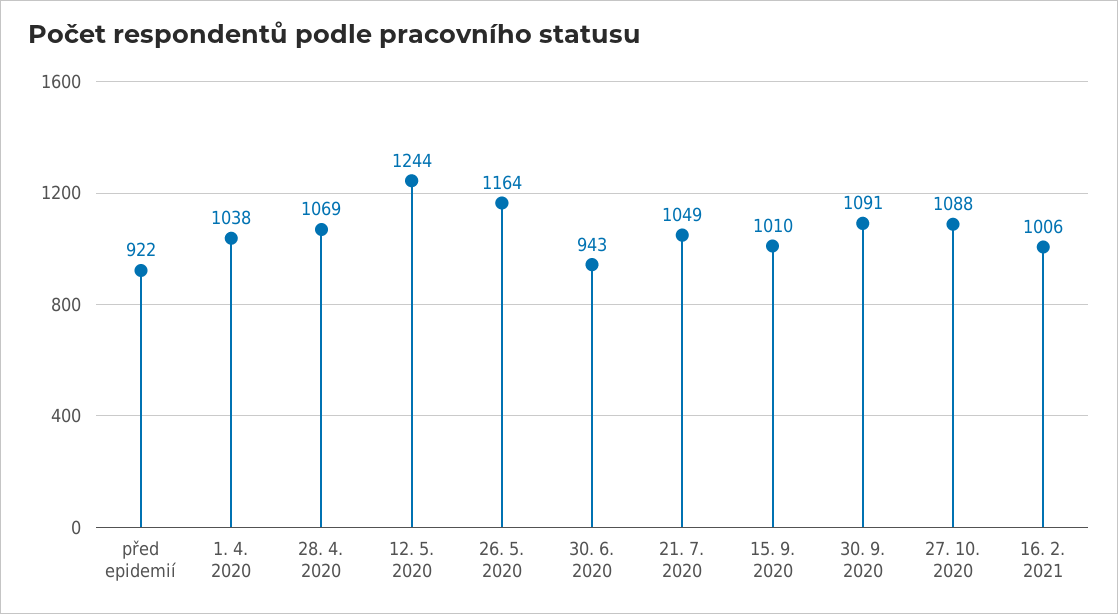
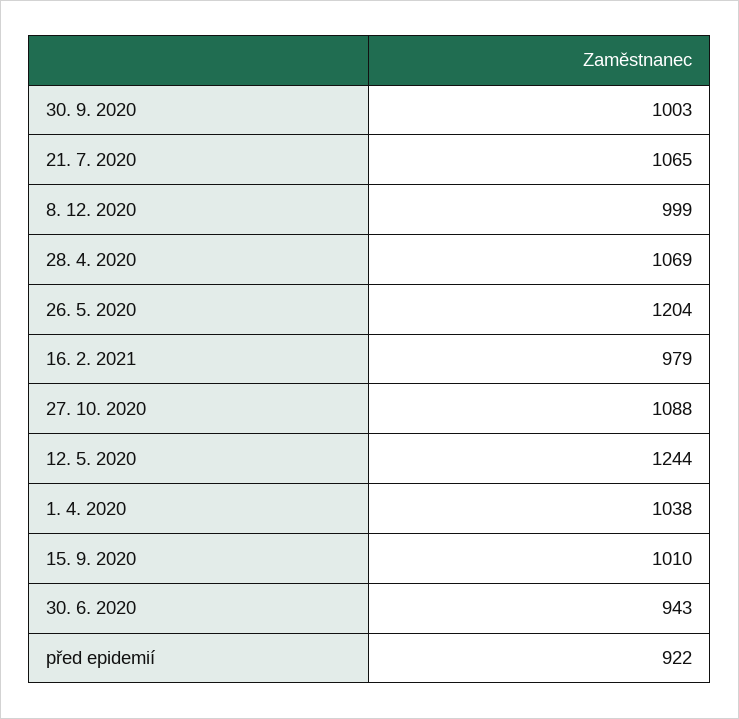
26. 5. 2020: 1164 -> 1204
21. 7. 2020: 1049 -> 1065
30. 9. 2020: 1091 -> 1003
16. 2. 2021: 1006 -> 979
8. 12. 2020: none -> 999

